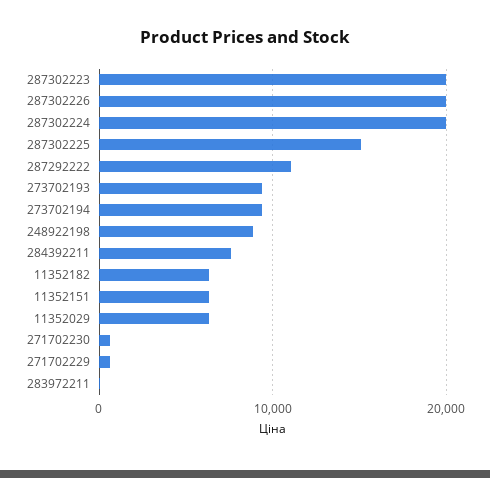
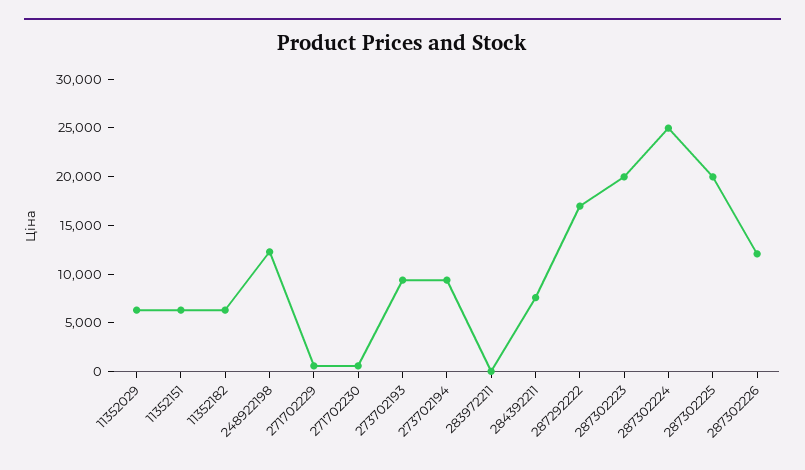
287302226: 20000 -> 12000
287302224: 20000 -> 25000
287302225: 15000 -> 20000
287292222: 11000 -> 17000
248922198: 9000 -> 12000

